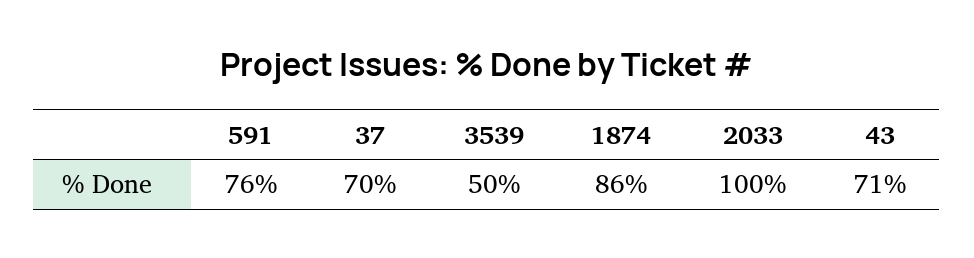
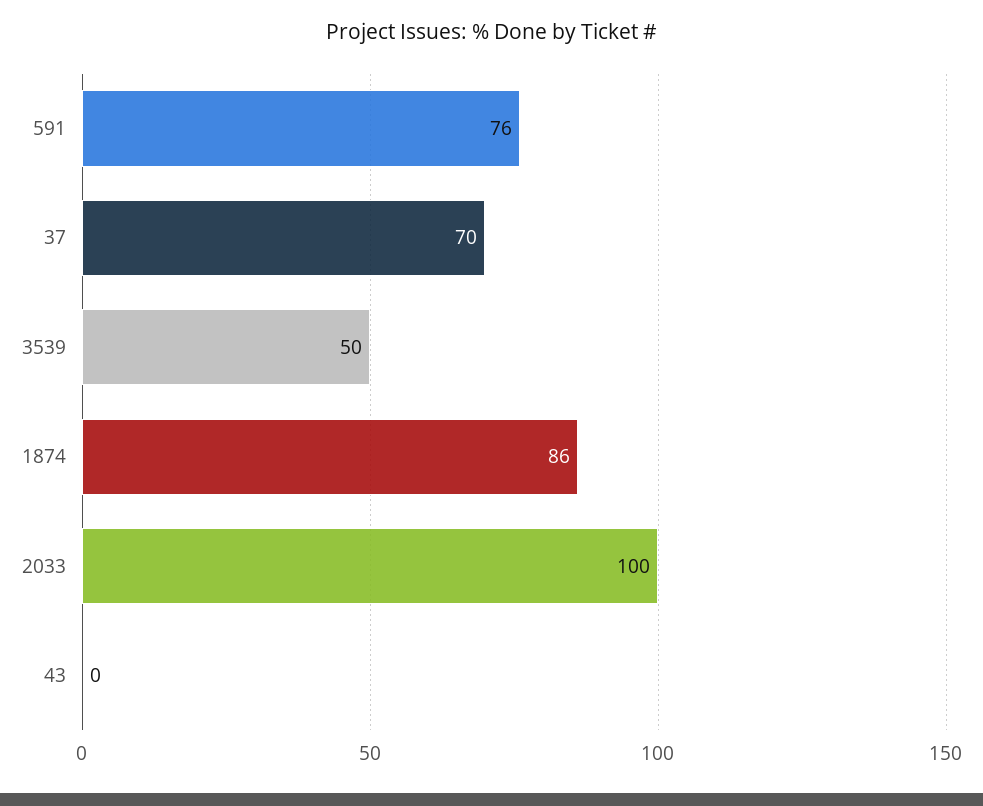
43: 71 -> 0

